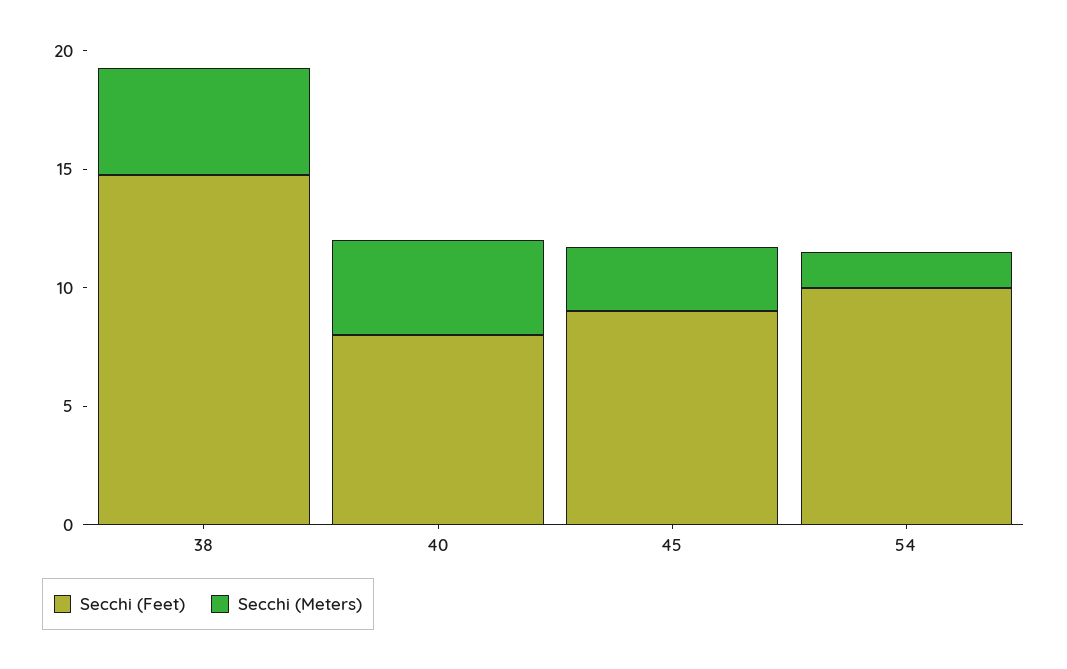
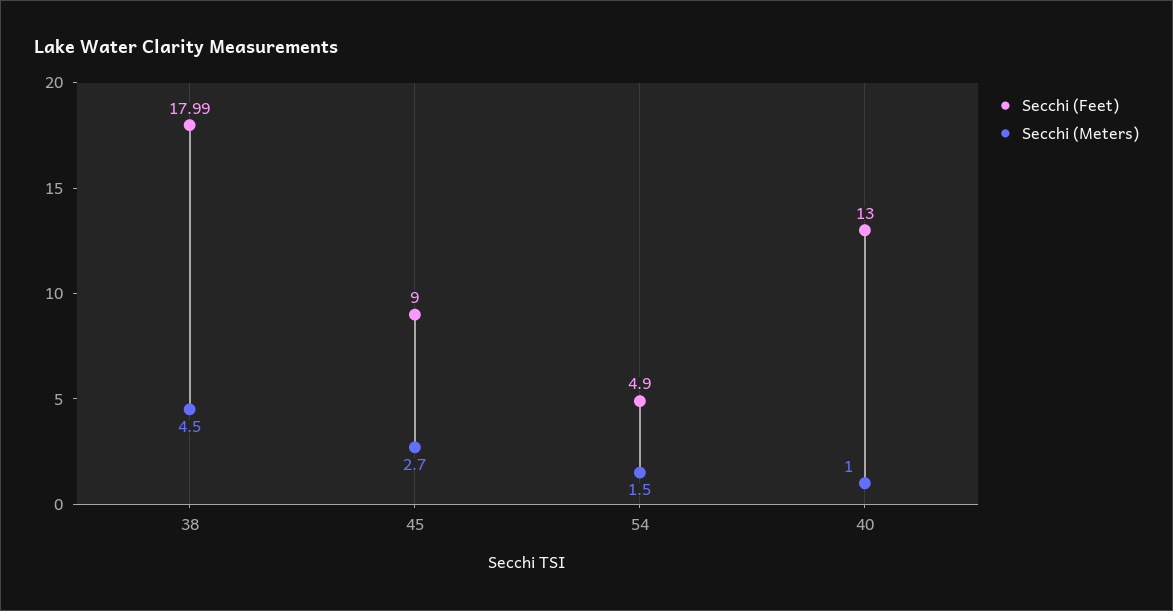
Secchi (Feet), 38: 15 -> 17.99
Secchi (Feet), 40: 8 -> 13
Secchi (Meters), 40: 4 -> 1
Secchi (Feet), 54: 10 -> 4.9

